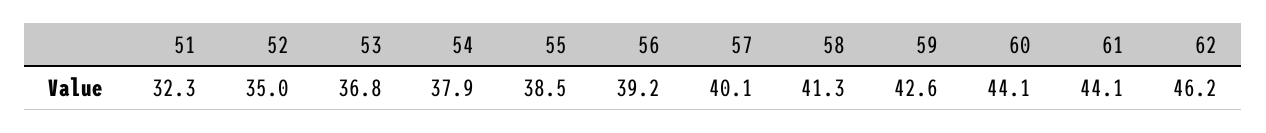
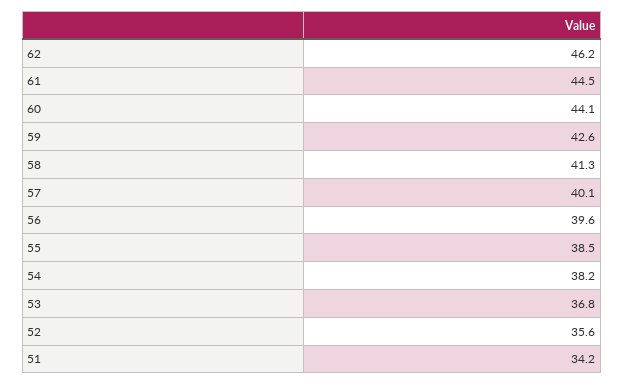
51: 32.3 -> 34.2
52: 35 -> 35.6
54: 37.9 -> 38.2
56: 39.2 -> 39.6
61: 44.1 -> 44.5

